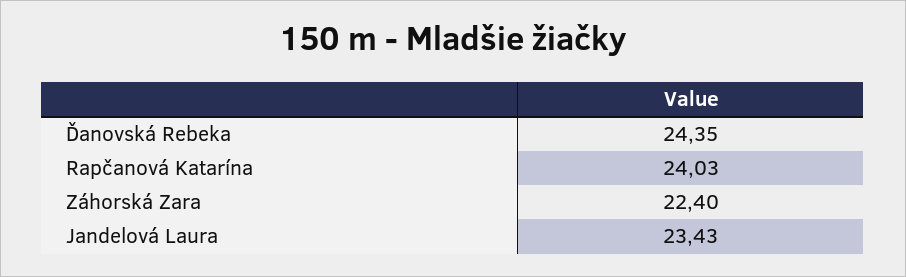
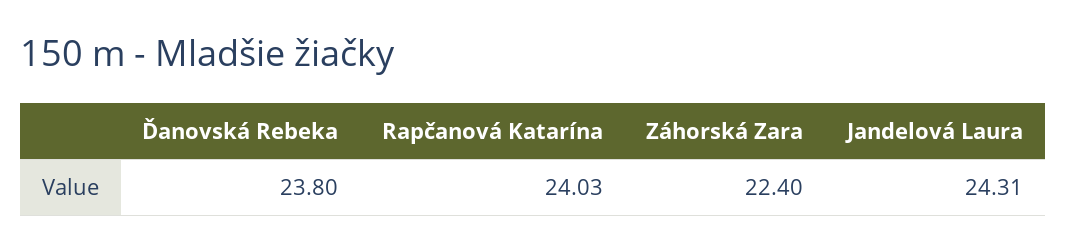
Ďanovská Rebeka: 24.35 -> 23.8
Jandelová Laura: 23.43 -> 24.31

